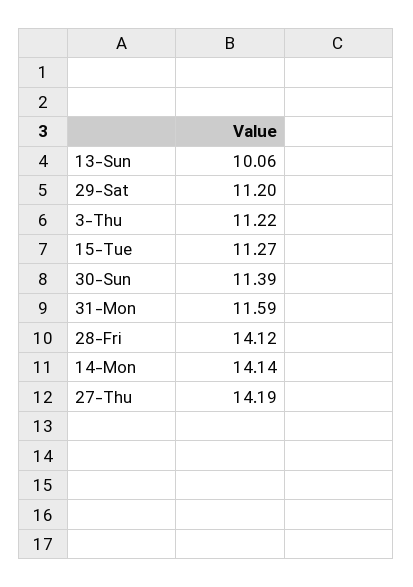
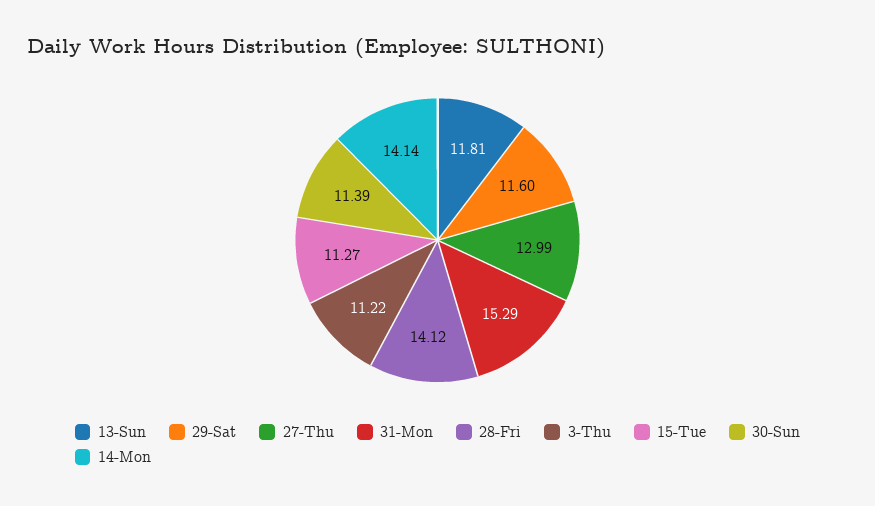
13-Sun: 10.06 -> 11.81
29-Sat: 11.2 -> 11.6
31-Mon: 11.59 -> 15.29
27-Thu: 14.19 -> 12.99

